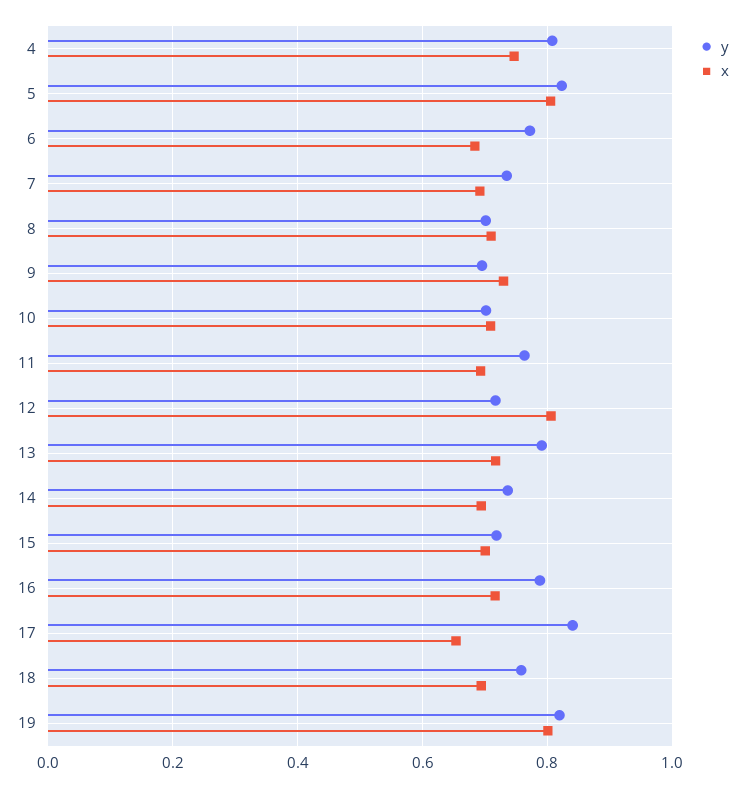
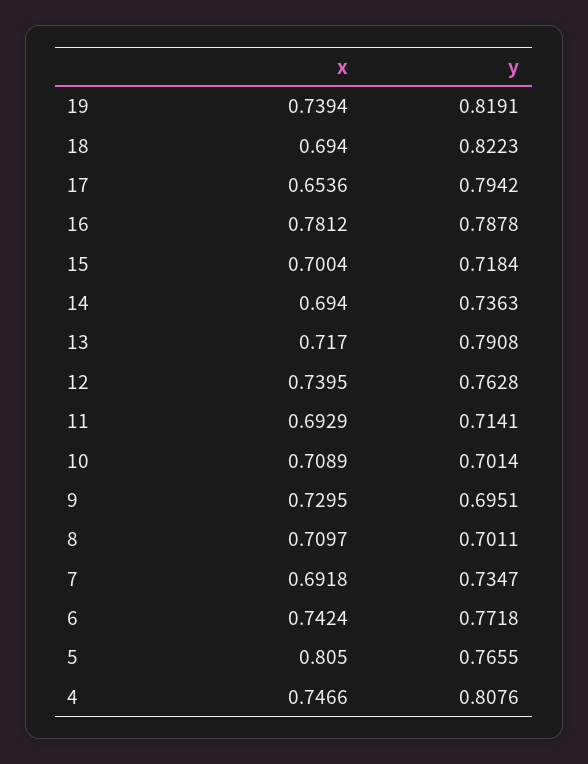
y, 5: 0.82 -> 0.7655
x, 6: 0.68 -> 0.7424
y, 11: 0.76 -> 0.7141
y, 12: 0.72 -> 0.7628
x, 12: 0.8 -> 0.7395
x, 16: 0.72 -> 0.7812
y, 17: 0.84 -> 0.7942
y, 18: 0.76 -> 0.8223
x, 19: 0.8 -> 0.7394

